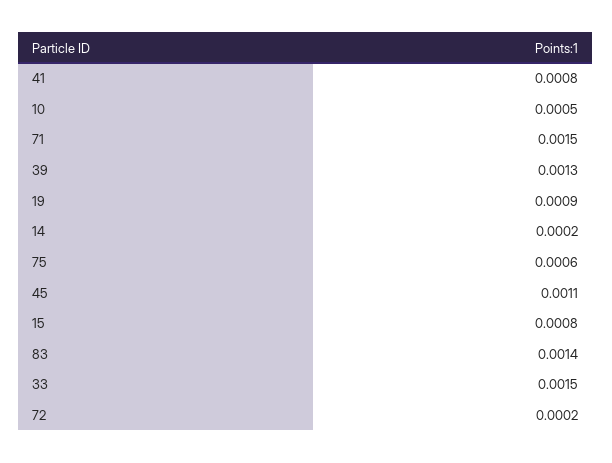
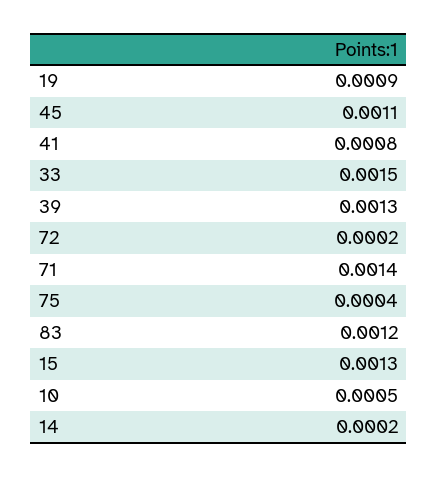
71: 0.0015 -> 0.0014
75: 0.0006 -> 0.0004
15: 0.0008 -> 0.0013
83: 0.0014 -> 0.0012

